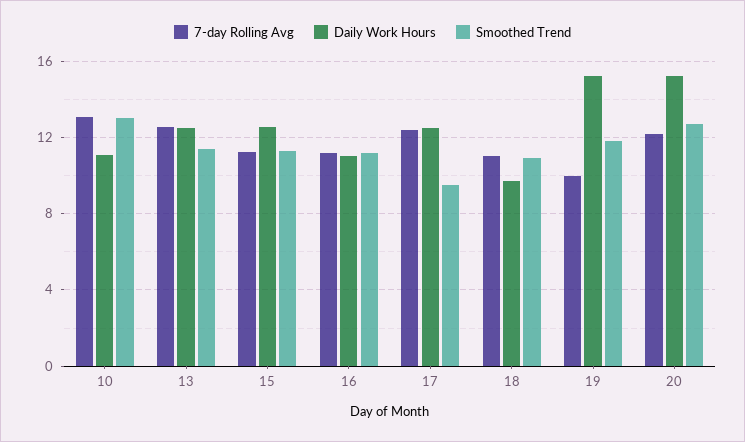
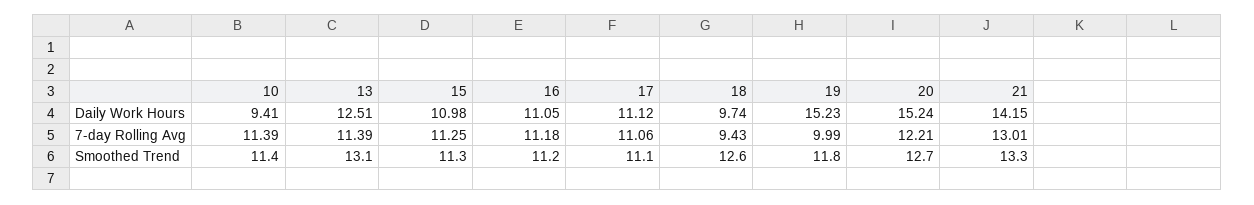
7-day Rolling Avg, 10: 13 -> 11.39
Daily Work Hours, 10: 11 -> 9.41
Smoothed Trend, 10: 13 -> 11.4
7-day Rolling Avg, 13: 12.5 -> 11.39
Smoothed Trend, 13: 11.5 -> 13.1
Daily Work Hours, 15: 12.5 -> 10.98
7-day Rolling Avg, 17: 12.5 -> 11.06
Daily Work Hours, 17: 12.5 -> 11.12
Smoothed Trend, 17: 9.5 -> 11.1
7-day Rolling Avg, 18: 11 -> 9.43
Smoothed Trend, 18: 11 -> 12.6
Daily Work Hours, 21: none -> 14.15
7-day Rolling Avg, 21: none -> 13.01
Smoothed Trend, 21: none -> 13.3

